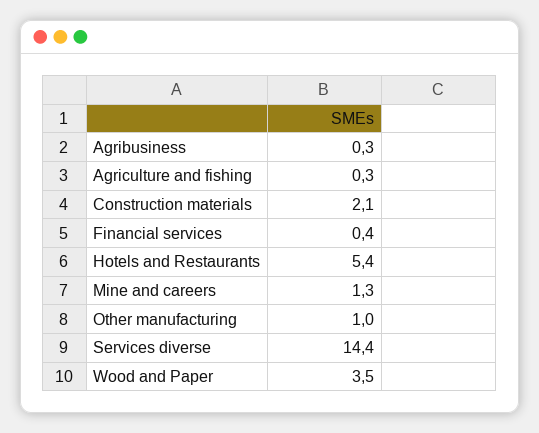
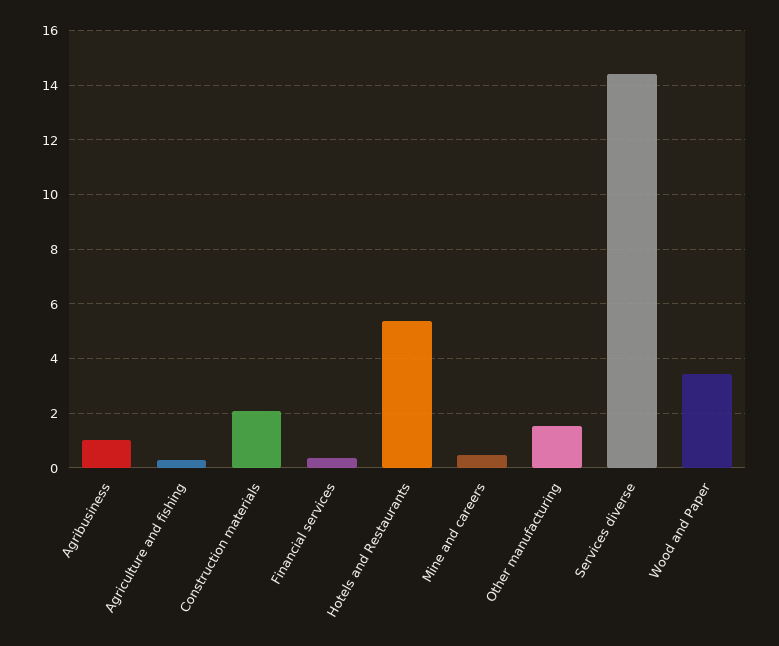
Agribusiness: 0.3 -> 1
Mine and careers: 1.3 -> 0.5
Other manufacturing: 1 -> 1.5

